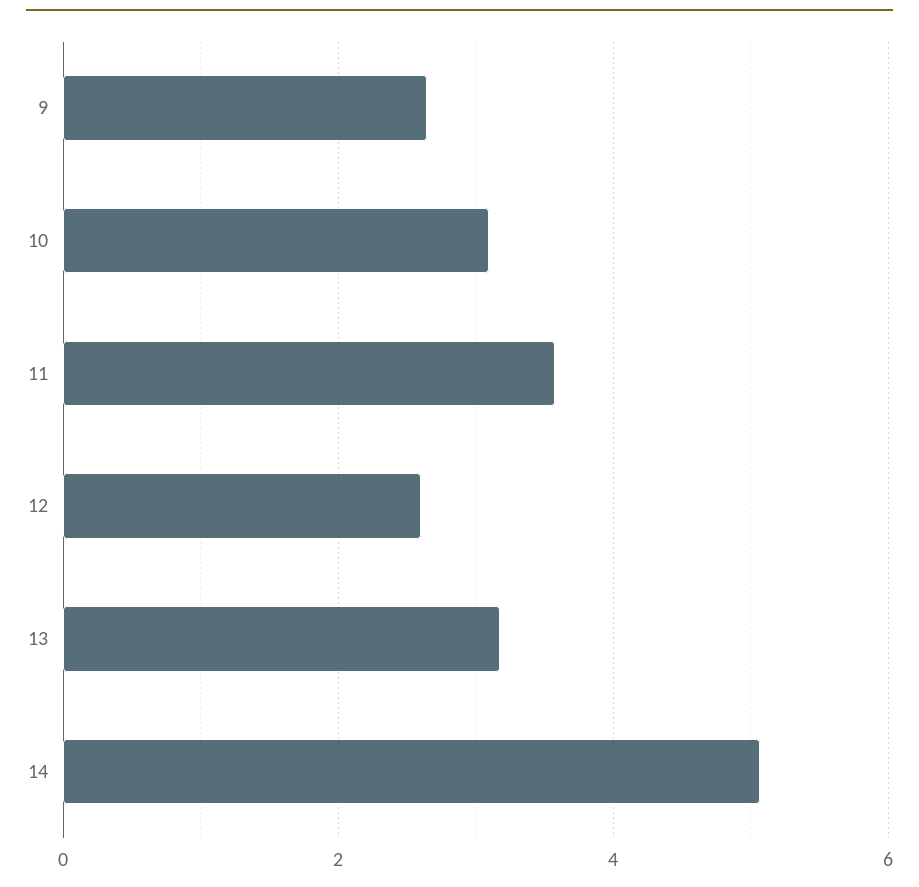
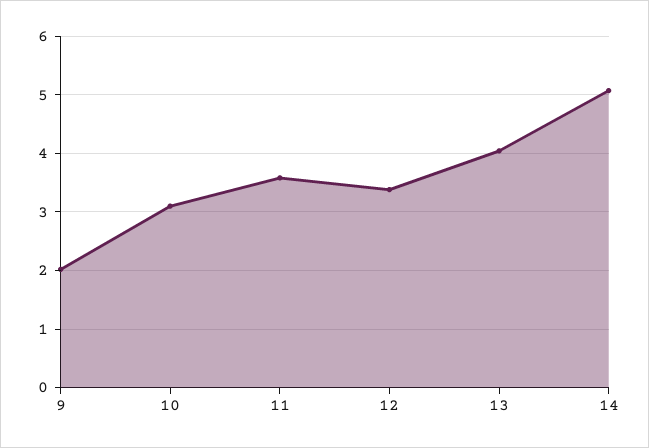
9: 2.6 -> 2
12: 2.6 -> 3.4
13: 3.2 -> 4

